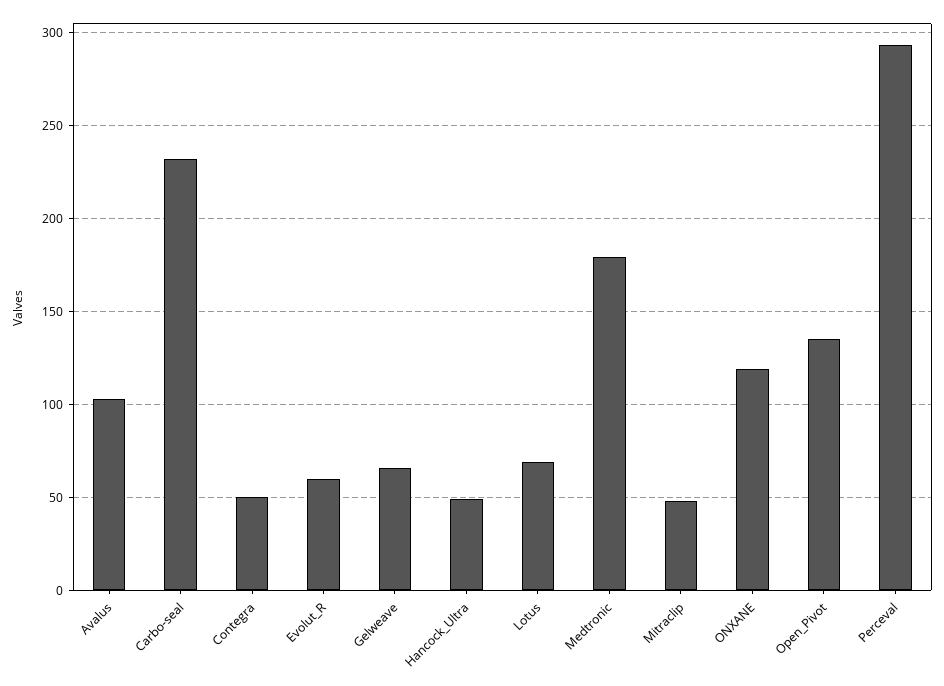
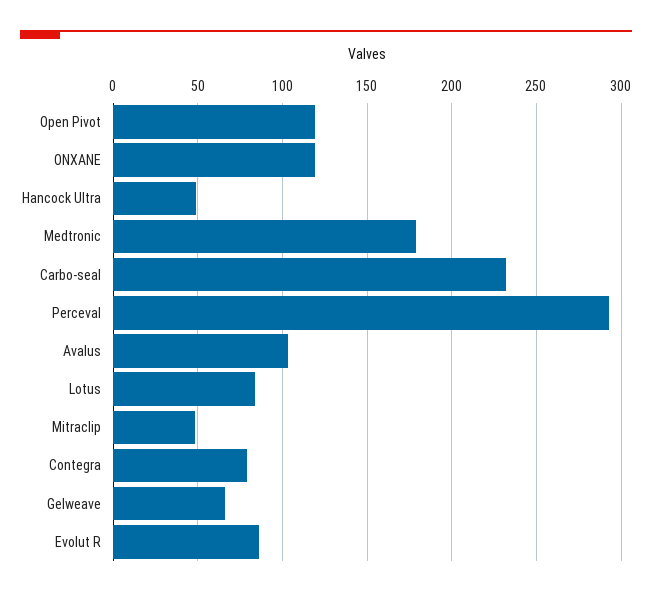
Contegra: 50 -> 80
Evolut_R: 60 -> 85
Lotus: 70 -> 85
Open_Pivot: 135 -> 120

